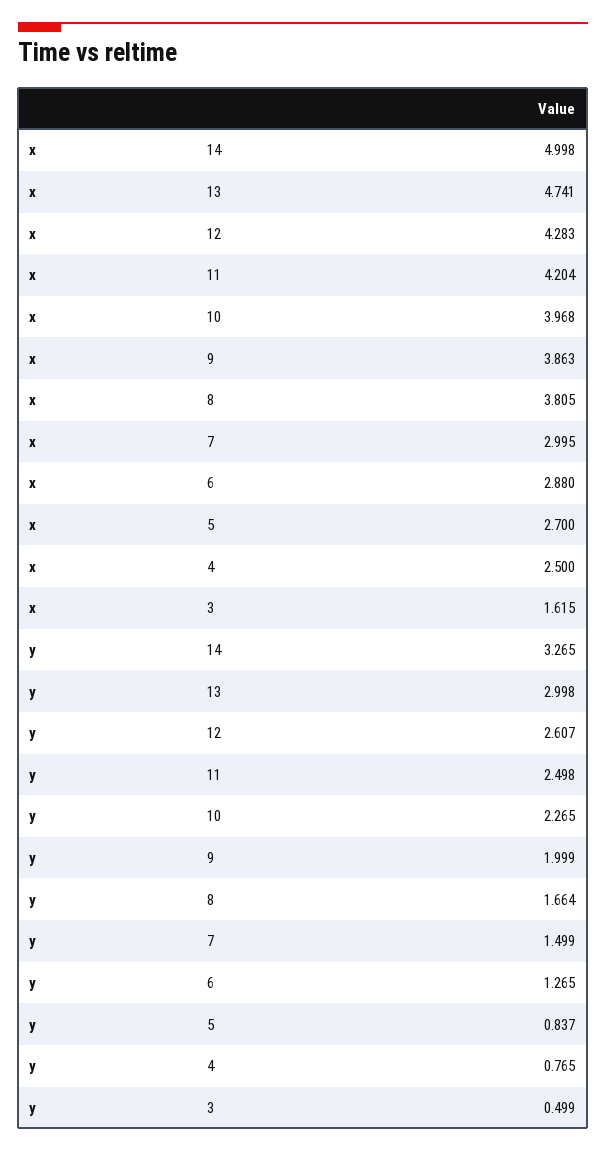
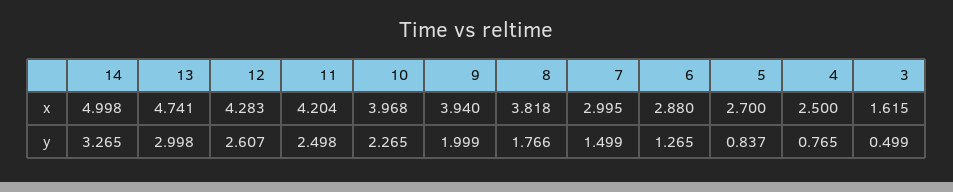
x, 9: 3.863 -> 3.94
x, 8: 3.805 -> 3.818
y, 8: 1.664 -> 1.766

